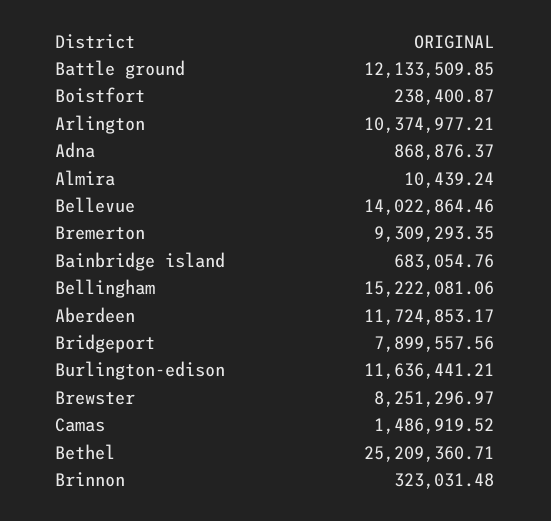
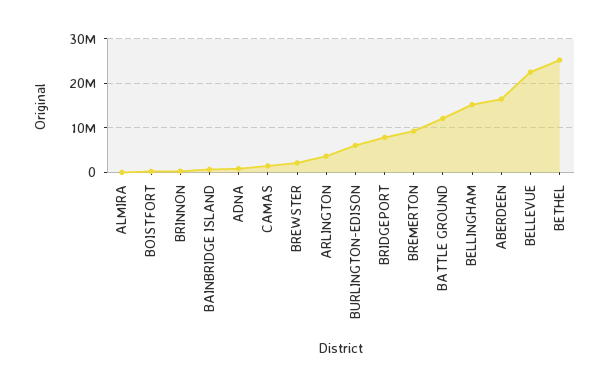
Arlington: 10374977.21 -> 4000000
Bellevue: 14022864.46 -> 22000000
Aberdeen: 11724853.17 -> 16000000
Burlington-edison: 11636441.21 -> 6000000
Brewster: 8251296.97 -> 2000000

